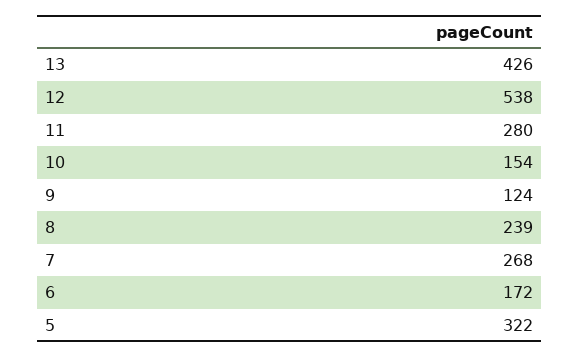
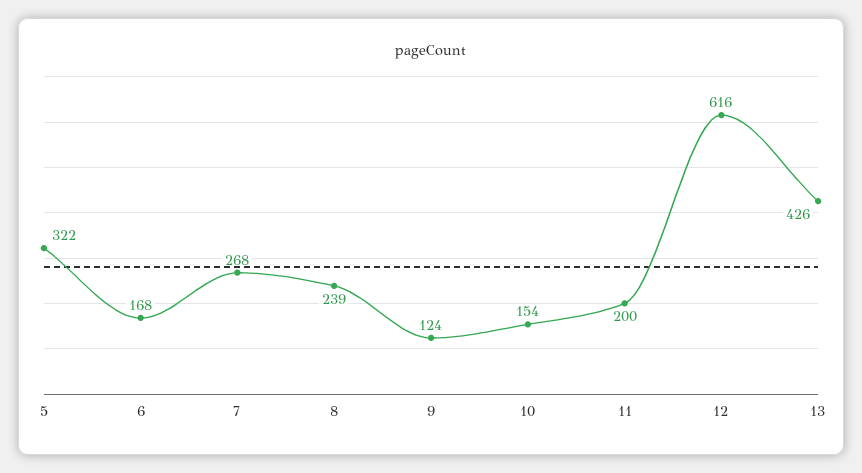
12: 538 -> 616
11: 280 -> 200
6: 172 -> 168

